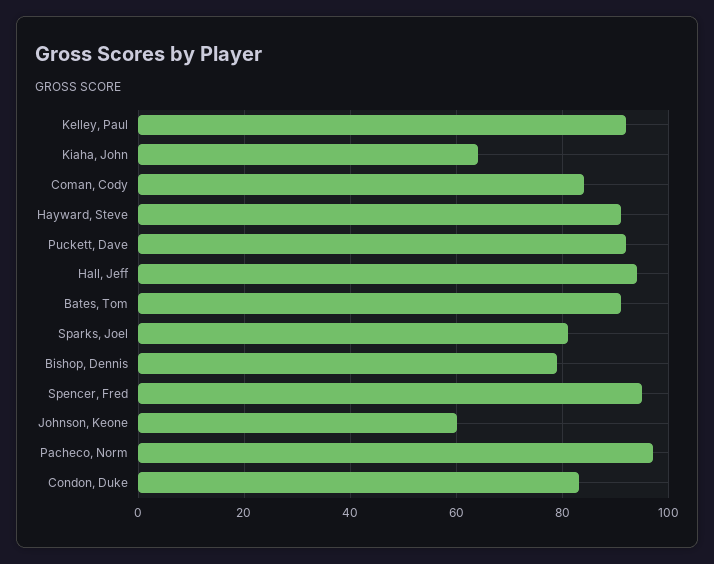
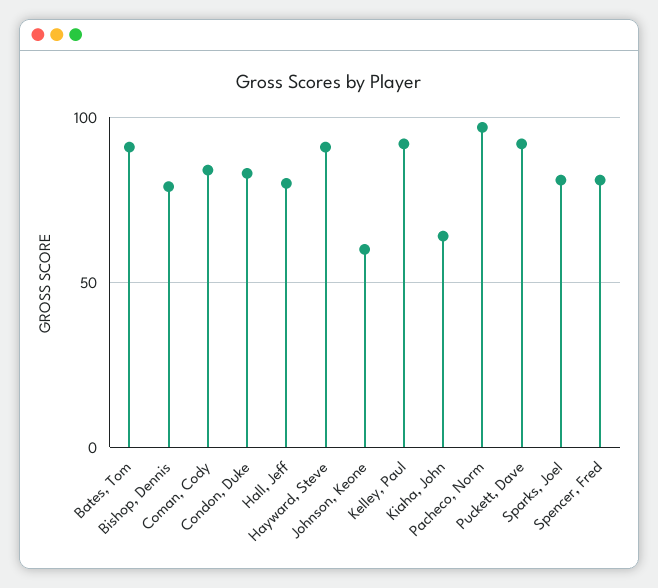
Hall, Jeff: 95 -> 80
Spencer, Fred: 95 -> 80

